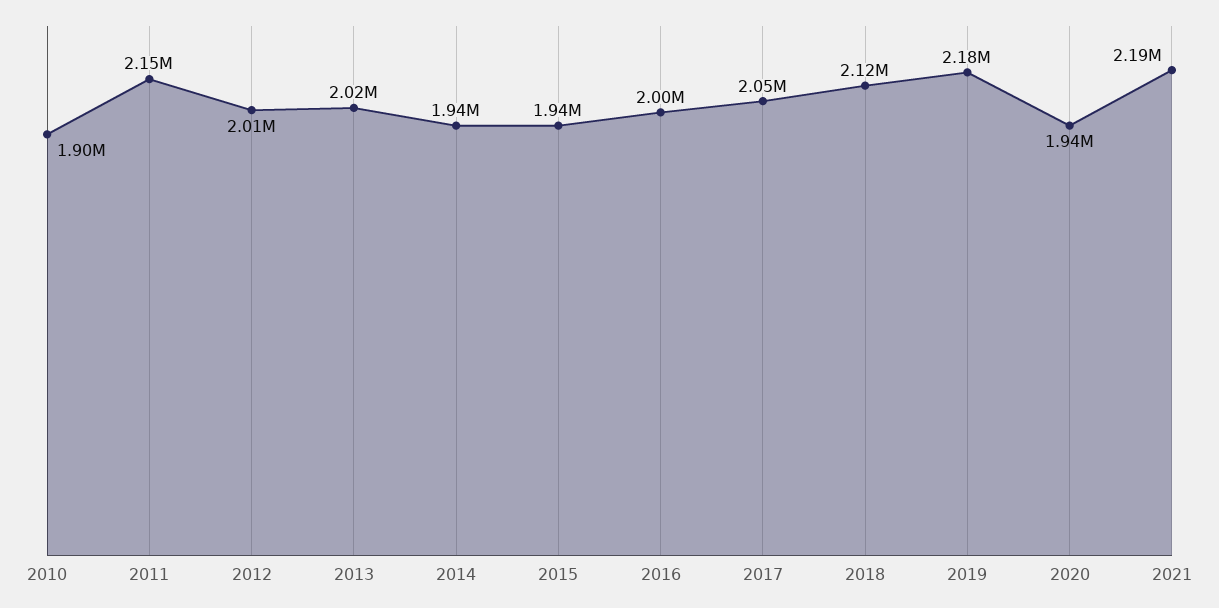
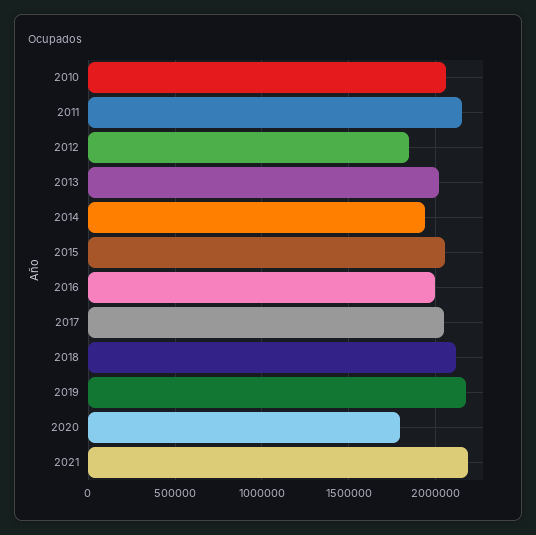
2010: 1900000 -> 2050000
2012: 2010000 -> 1850000
2015: 1940000 -> 2050000
2020: 1940000 -> 1800000

